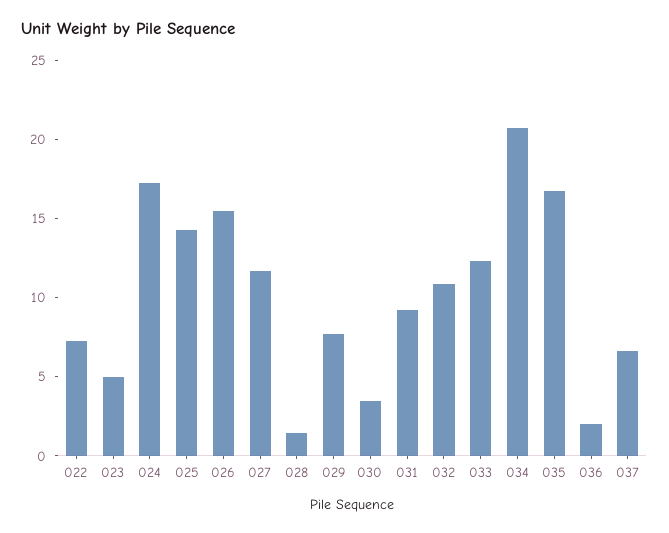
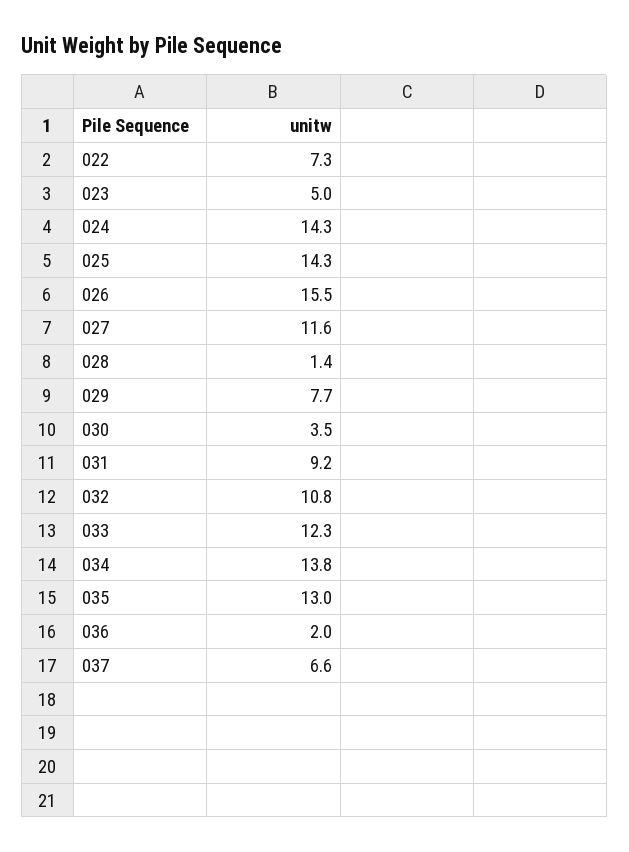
024: 17 -> 14.3
034: 21 -> 13.8
035: 17 -> 13

